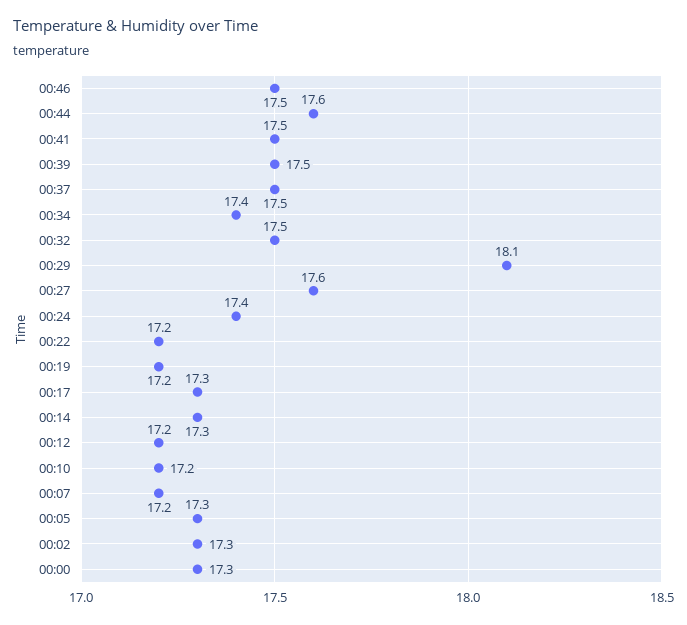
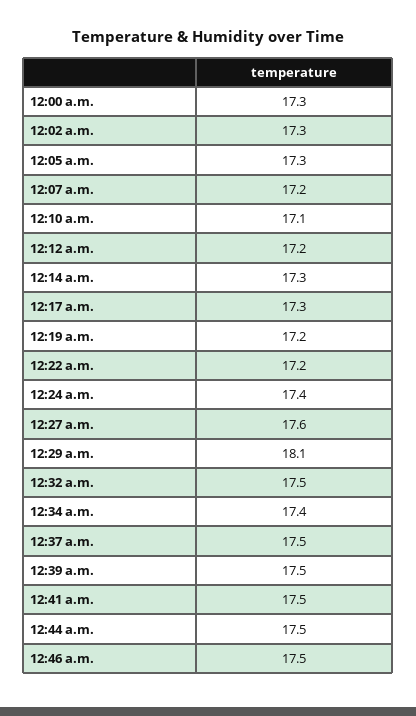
00:44: 17.6 -> 17.5
00:10: 17.2 -> 17.1

